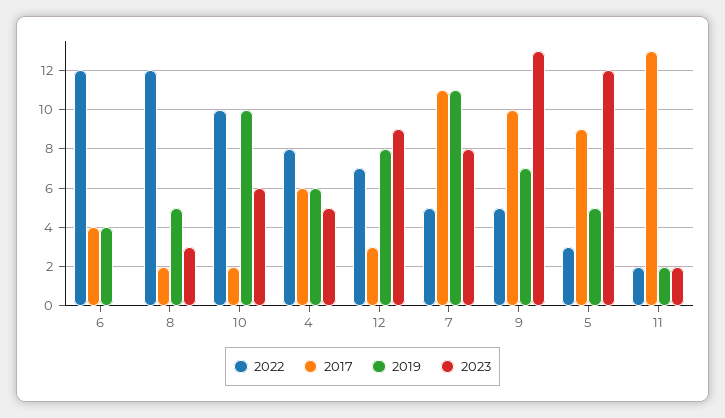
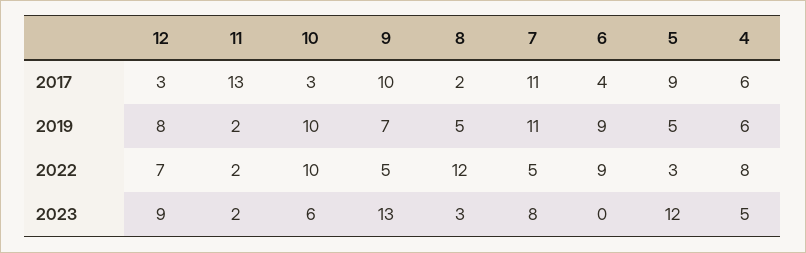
2022, 6: 12 -> 9
2019, 6: 4 -> 9
2017, 10: 2 -> 3

